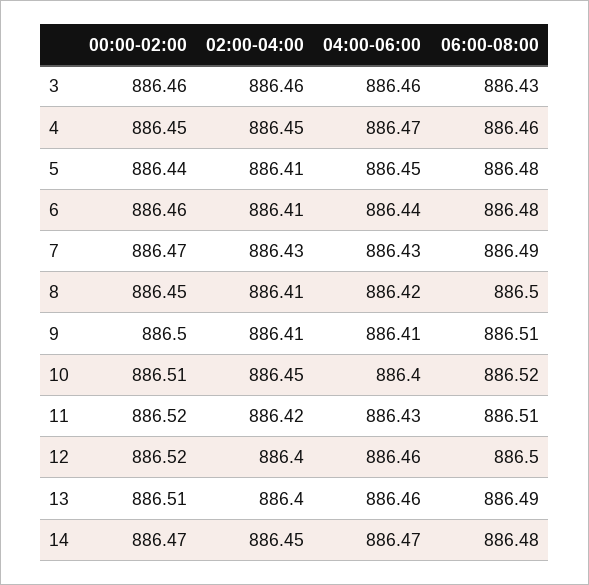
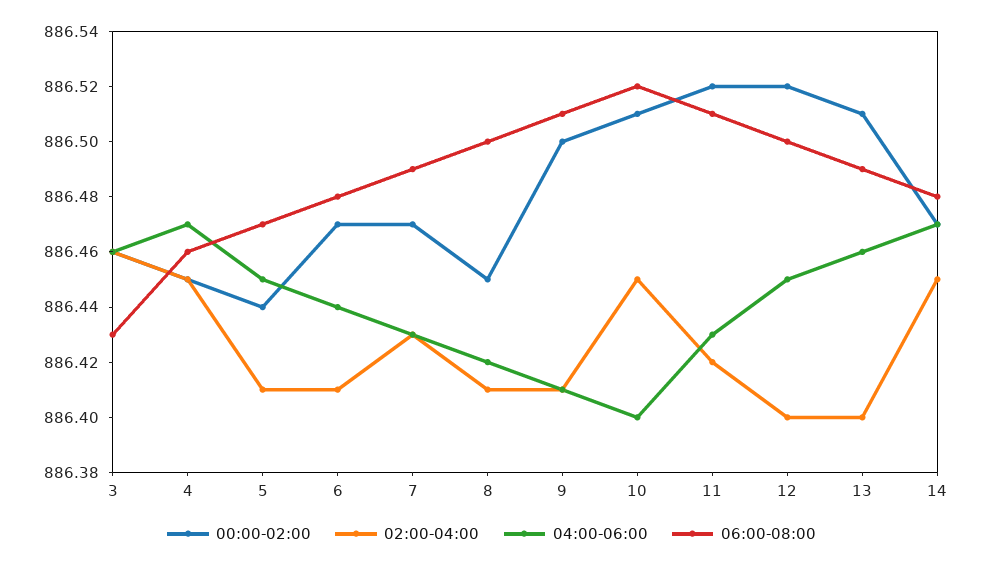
06:00-08:00, 5: 886.48 -> 886.47
00:00-02:00, 6: 886.46 -> 886.47
04:00-06:00, 12: 886.46 -> 886.45

